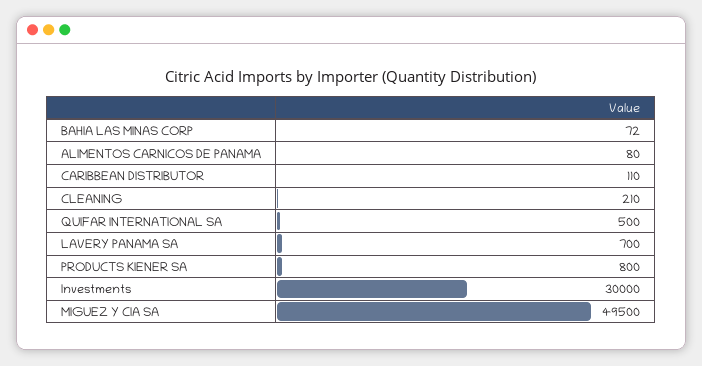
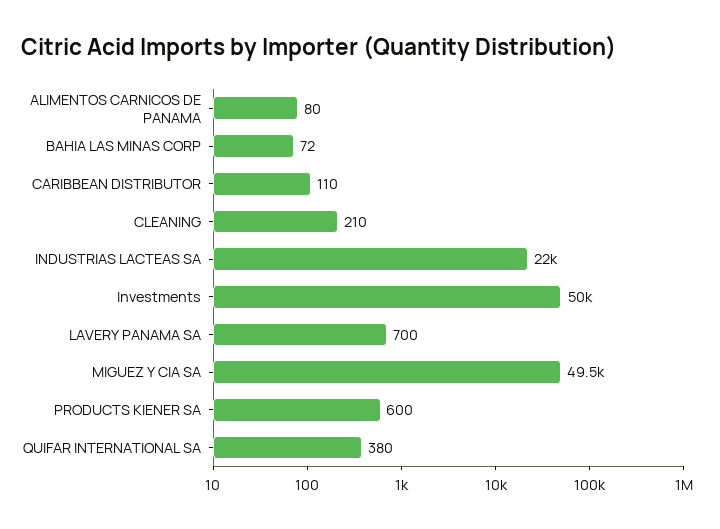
QUIFAR INTERNATIONAL SA: 500 -> 380
PRODUCTS KIENER SA: 800 -> 600
Investments: 30000 -> 50000
INDUSTRIAS LACTEAS SA: none -> 22000

